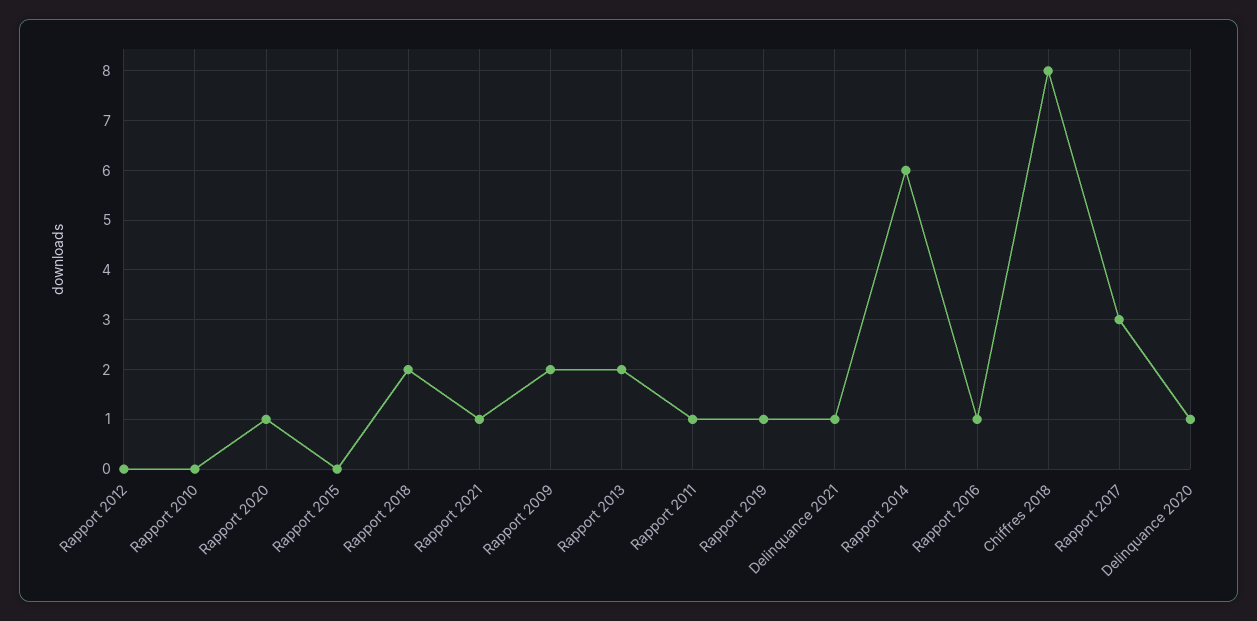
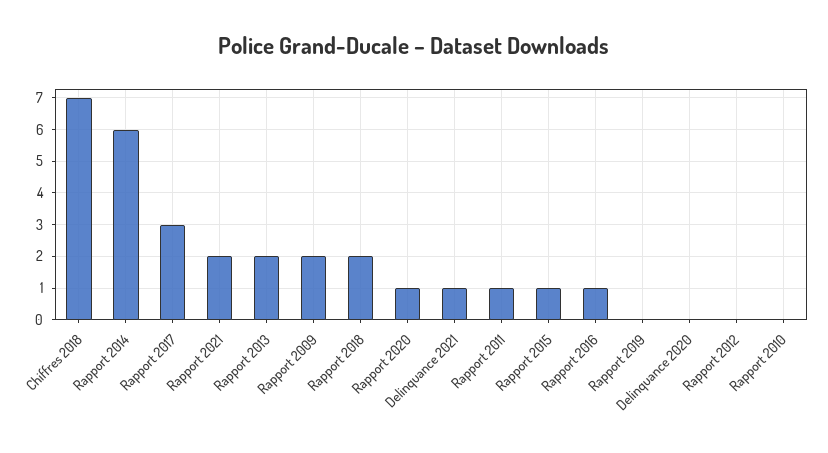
Rapport 2015: 0 -> 1
Rapport 2021: 1 -> 2
Rapport 2019: 1 -> 0
Chiffres 2018: 8 -> 7
Delinquance 2020: 1 -> 0

